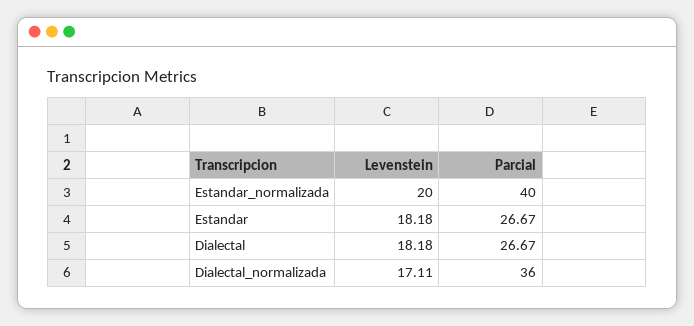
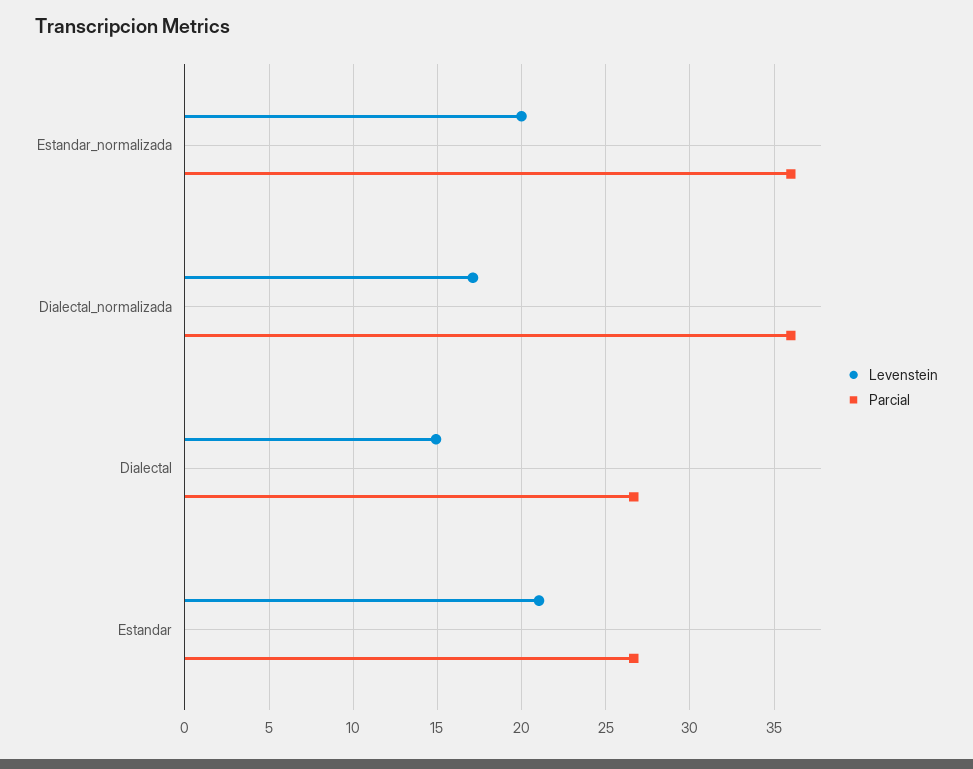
Parcial, Estandar_normalizada: 40 -> 36
Levenstein, Estandar: 18.18 -> 21
Levenstein, Dialectal: 18.18 -> 15

